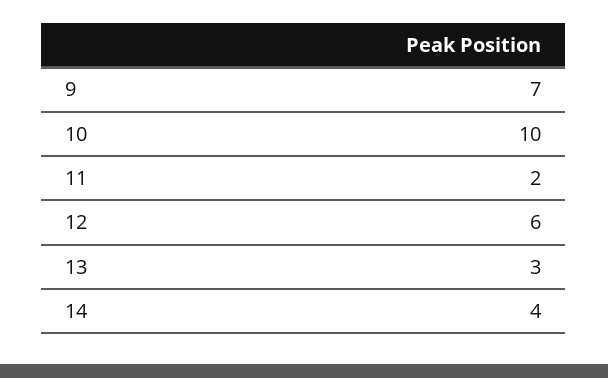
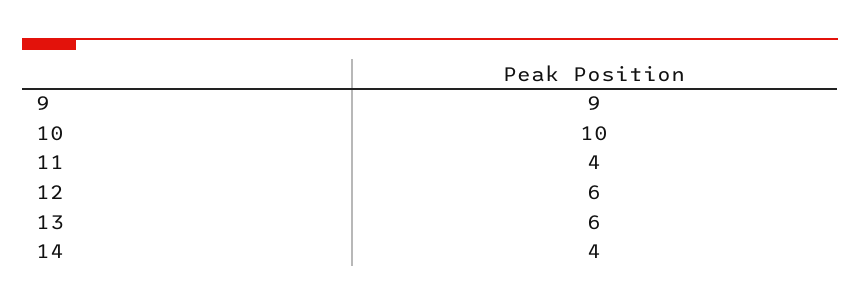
9: 7 -> 9
11: 2 -> 4
13: 3 -> 6

